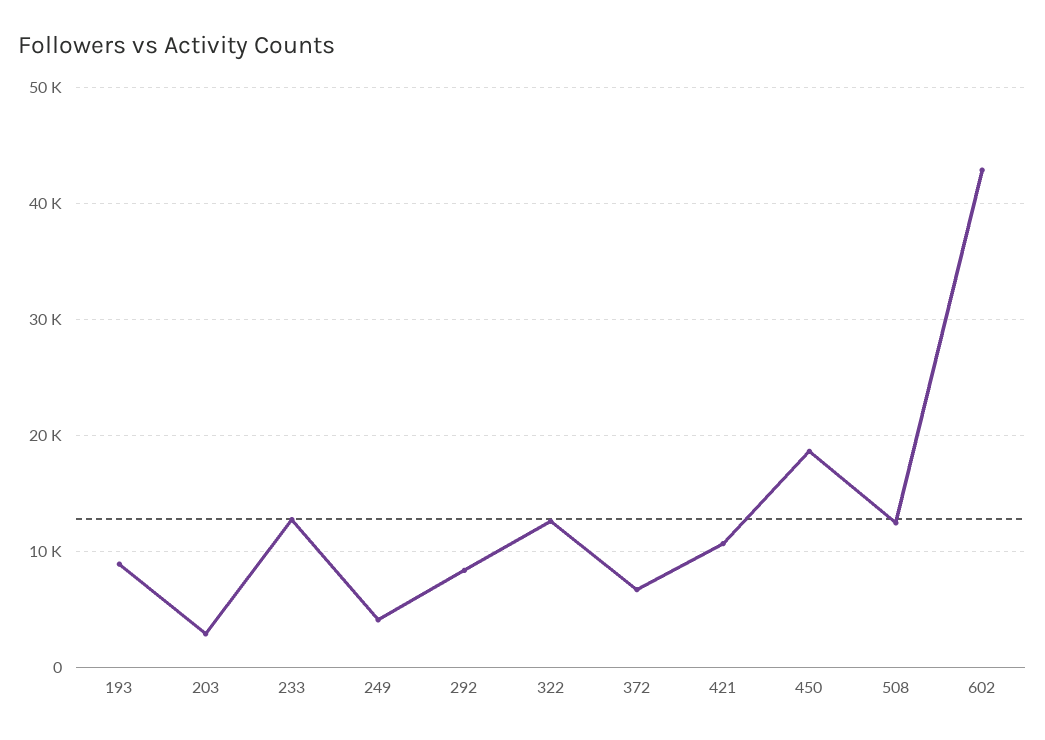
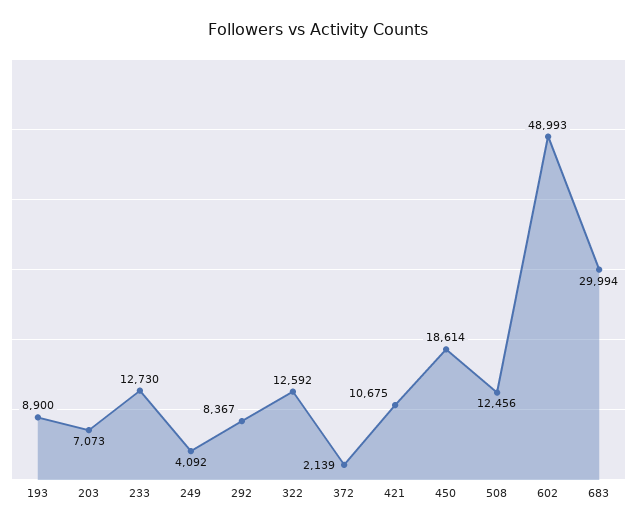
203: 3000 -> 7073
372: 7000 -> 2139
602: 43000 -> 48993
683: none -> 29994

